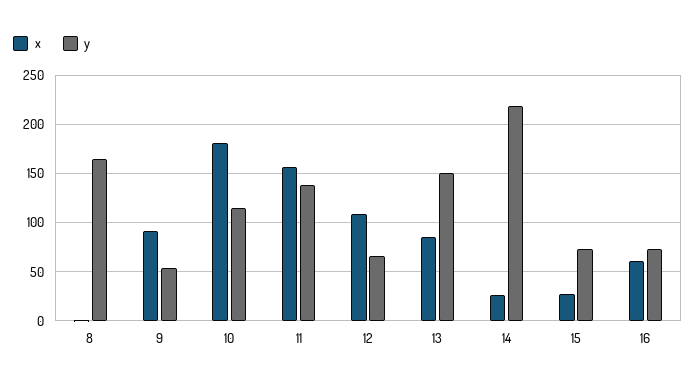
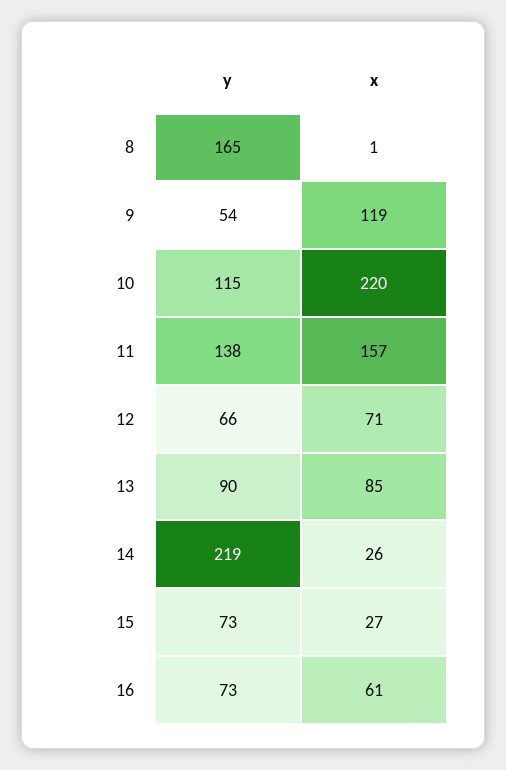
x, 9: 90 -> 119
x, 10: 180 -> 220
x, 12: 110 -> 71
y, 13: 150 -> 90

